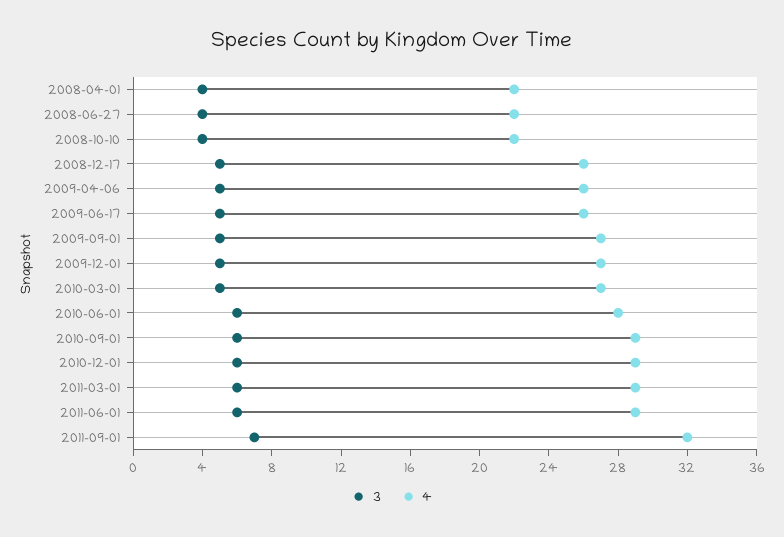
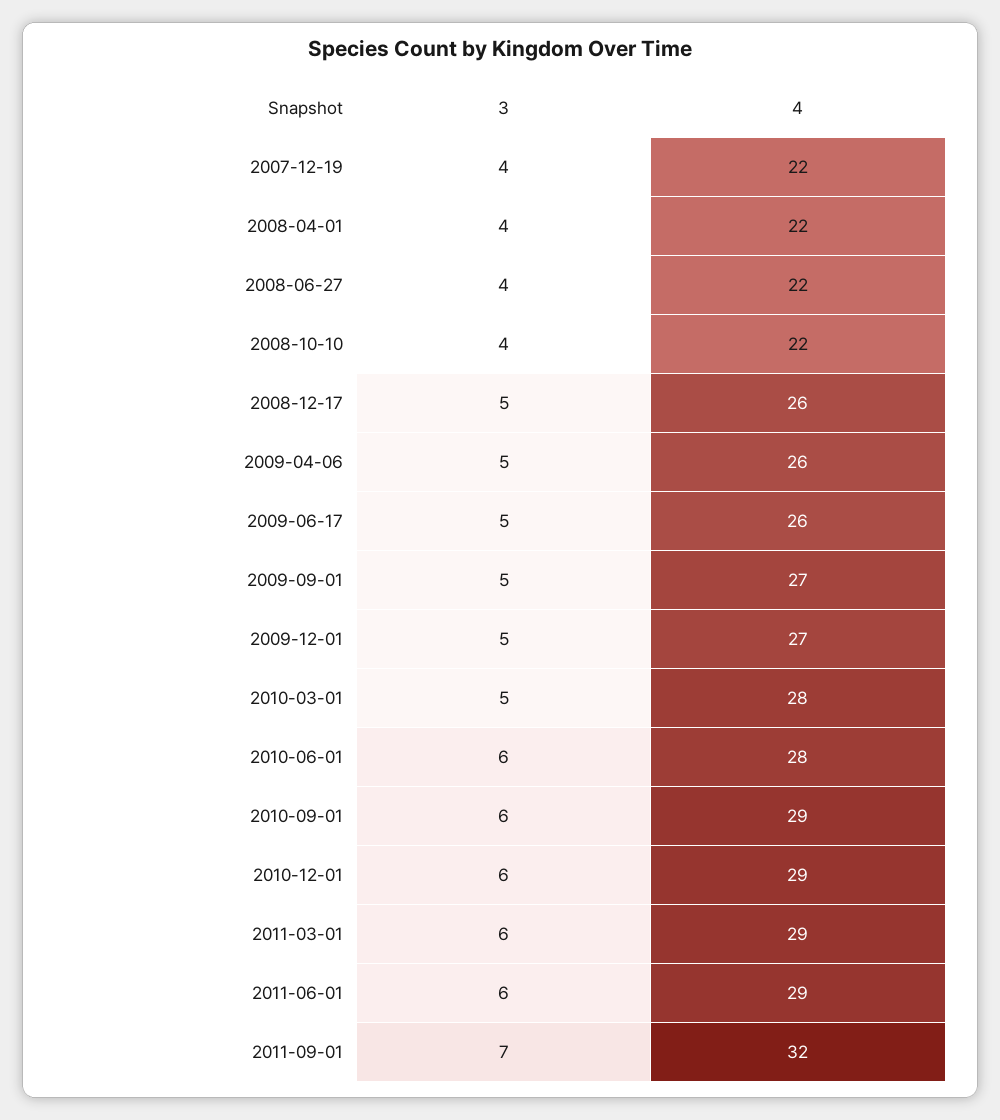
4, 2010-03-01: 27 -> 28
3, 2007-12-19: none -> 4
4, 2007-12-19: none -> 22

